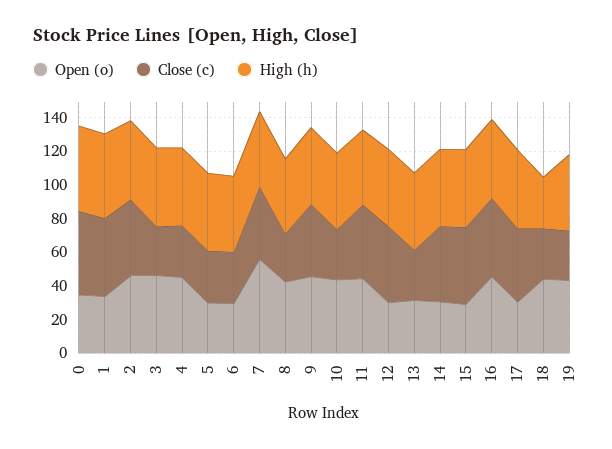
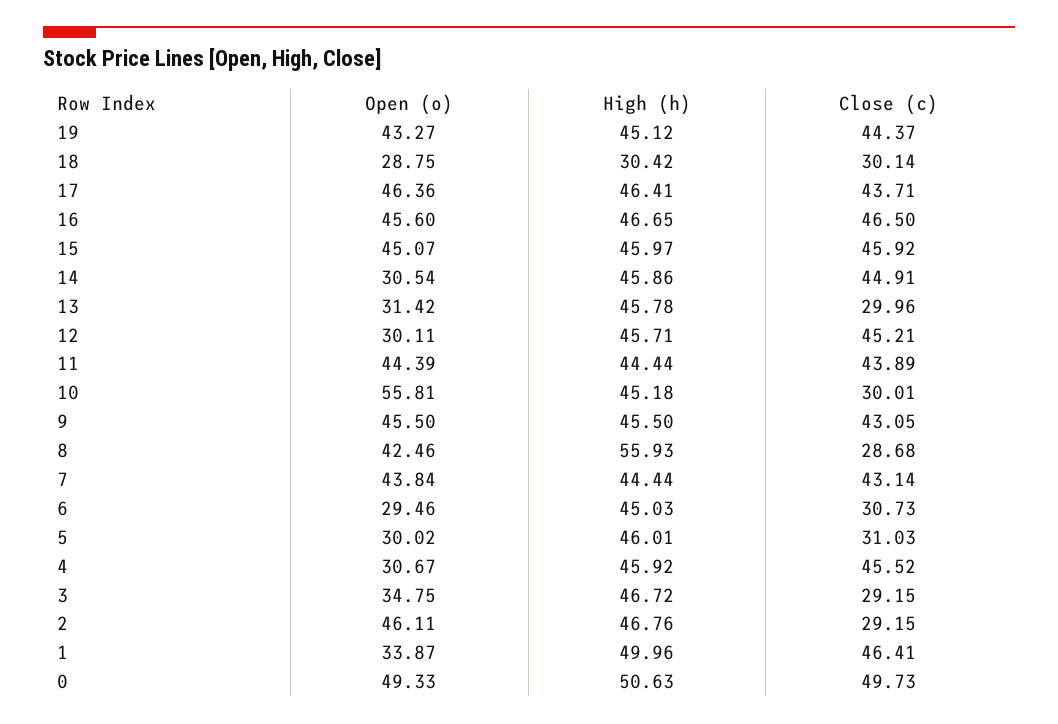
Open (o), 0: 35 -> 49.33
Close (c), 2: 45 -> 29.15
Open (o), 3: 45 -> 34.75
Open (o), 4: 45 -> 30.67
Close (c), 4: 30 -> 45.52
Open (o), 7: 55 -> 43.84
High (h), 8: 45 -> 55.93
Open (o), 10: 45 -> 55.81
Open (o), 15: 30 -> 45.07
Open (o), 17: 30 -> 46.36
Open (o), 18: 45 -> 28.75
Close (c), 19: 30 -> 44.37

